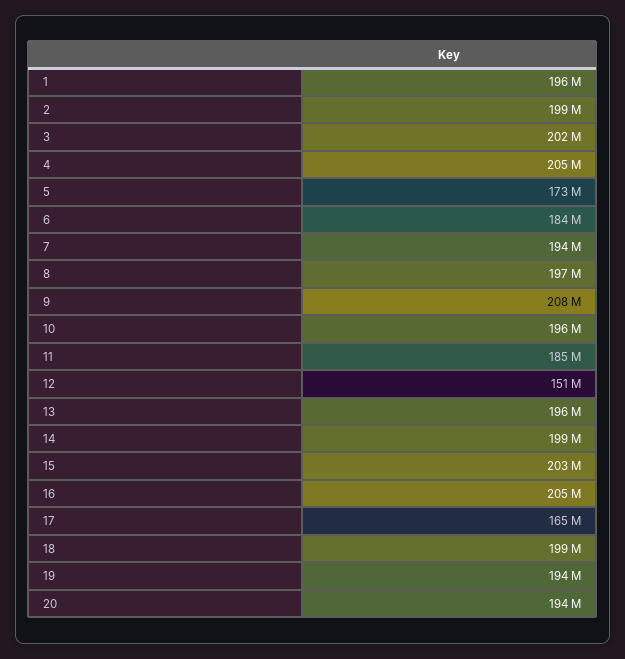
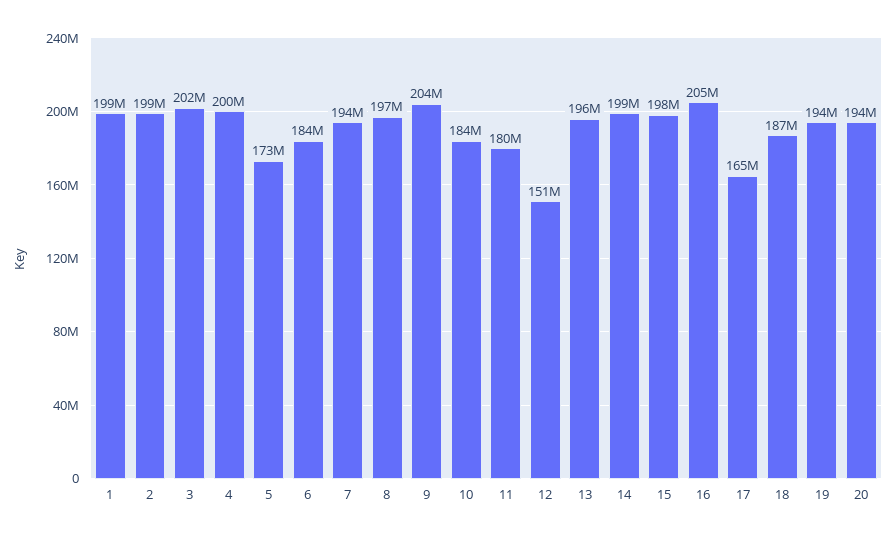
1: 196000000 -> 199000000
4: 205000000 -> 200000000
9: 208000000 -> 204000000
10: 196000000 -> 184000000
11: 185000000 -> 180000000
15: 203000000 -> 198000000
18: 199000000 -> 187000000

